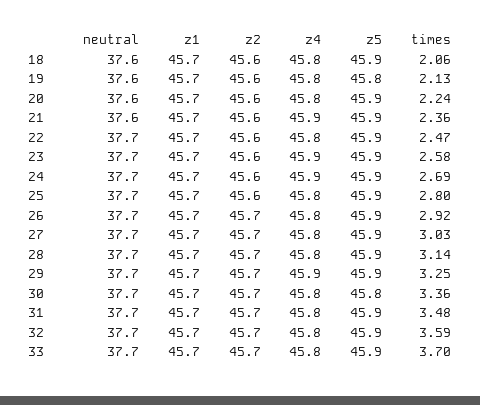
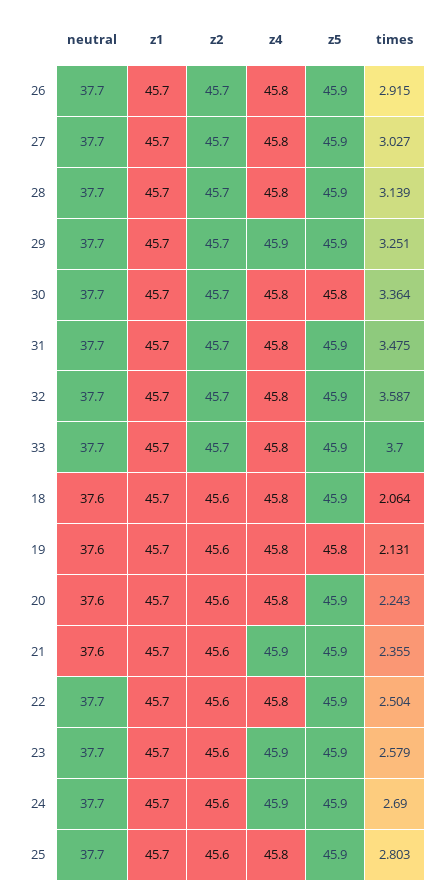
times, 22: 2.47 -> 2.504

